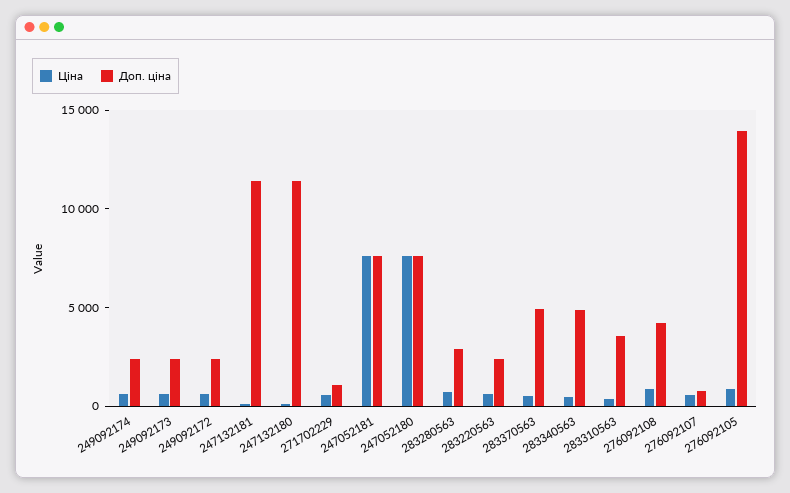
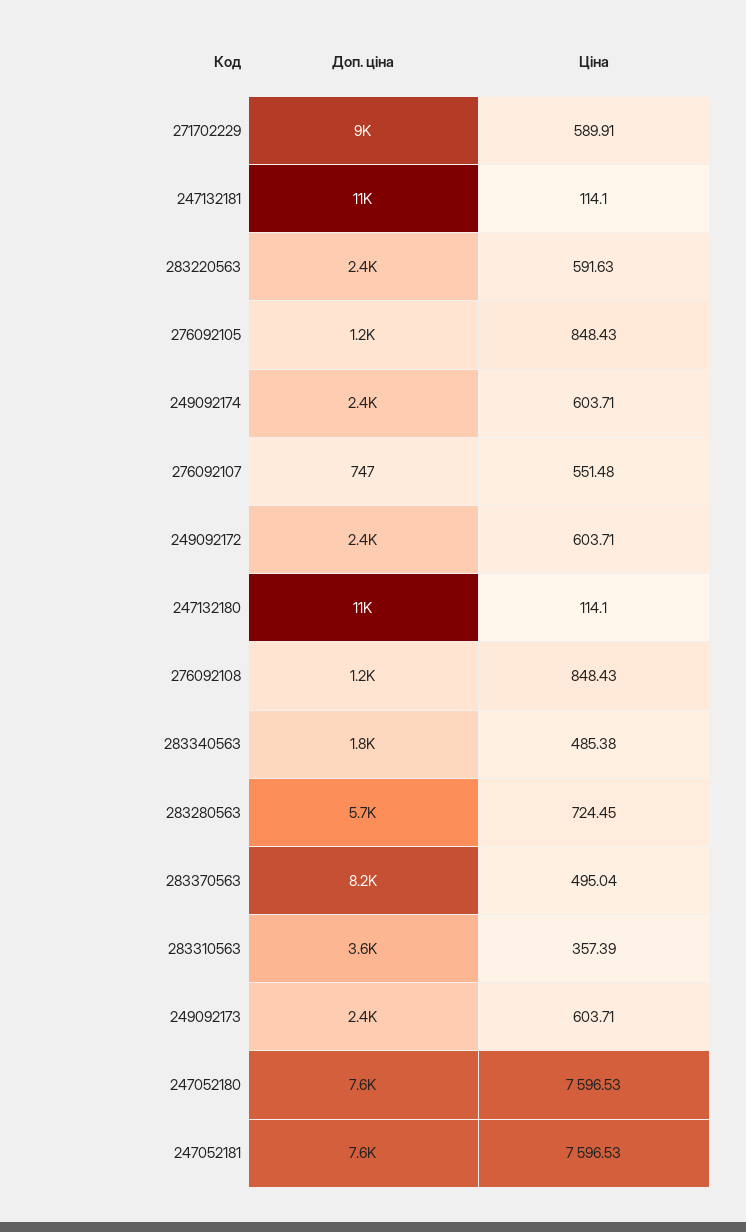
Доп. ціна, 271702229: 1000 -> 9000
Доп. ціна, 283280563: 3000 -> 5700
Доп. ціна, 283370563: 5000 -> 8200
Доп. ціна, 283340563: 5000 -> 1800
Доп. ціна, 276092108: 4000 -> 1200
Доп. ціна, 276092105: 14000 -> 1200

